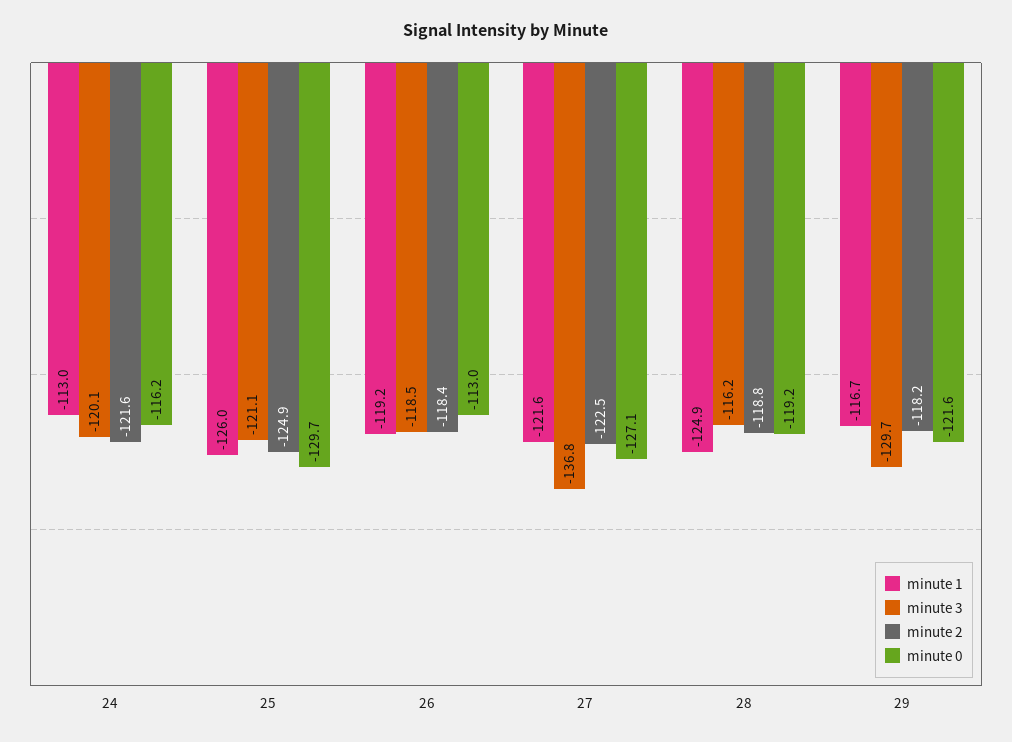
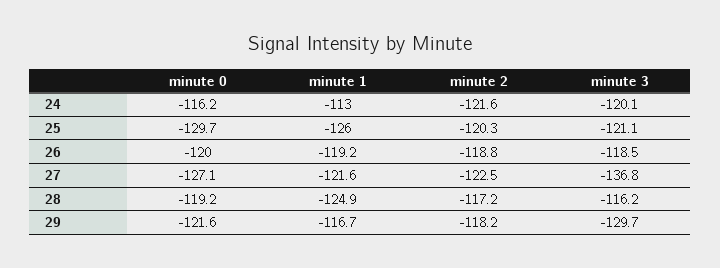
minute 2, 25: -124.9 -> -120.3
minute 2, 26: -118.4 -> -118.8
minute 0, 26: -113 -> -120
minute 2, 28: -118.8 -> -117.2

